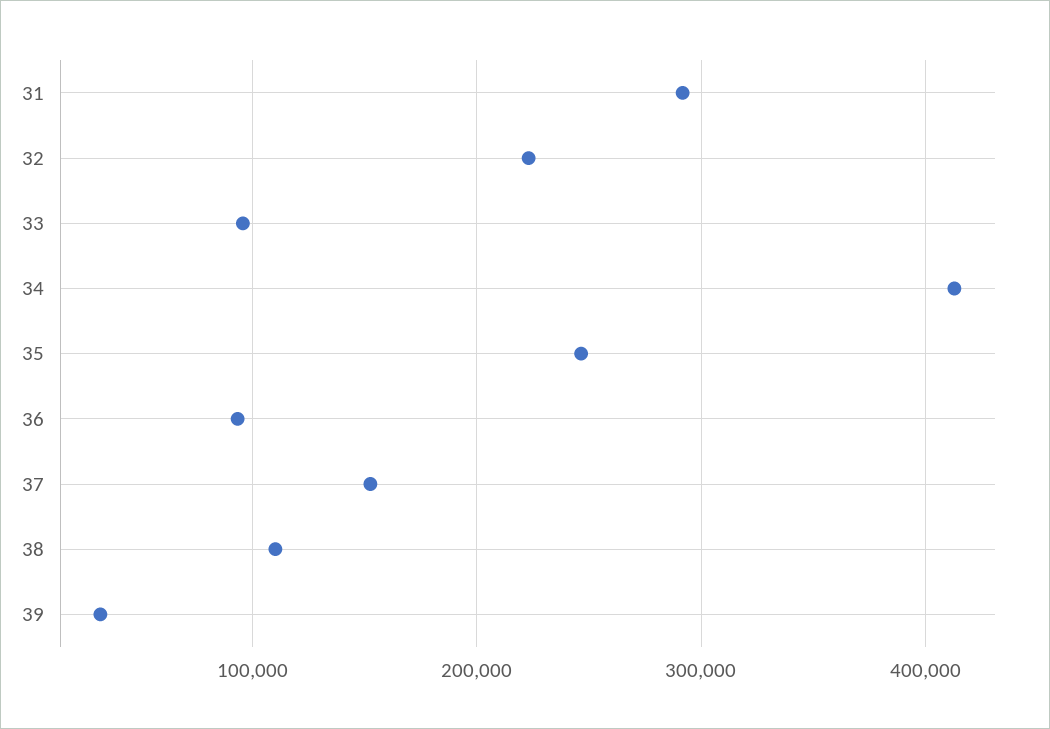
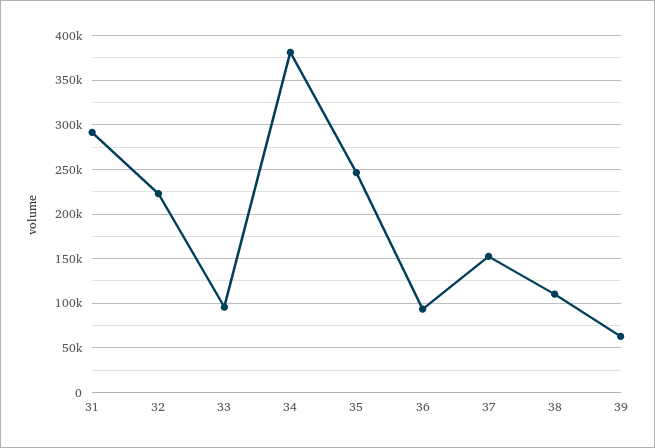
34: 410000 -> 380000
39: 30000 -> 60000

